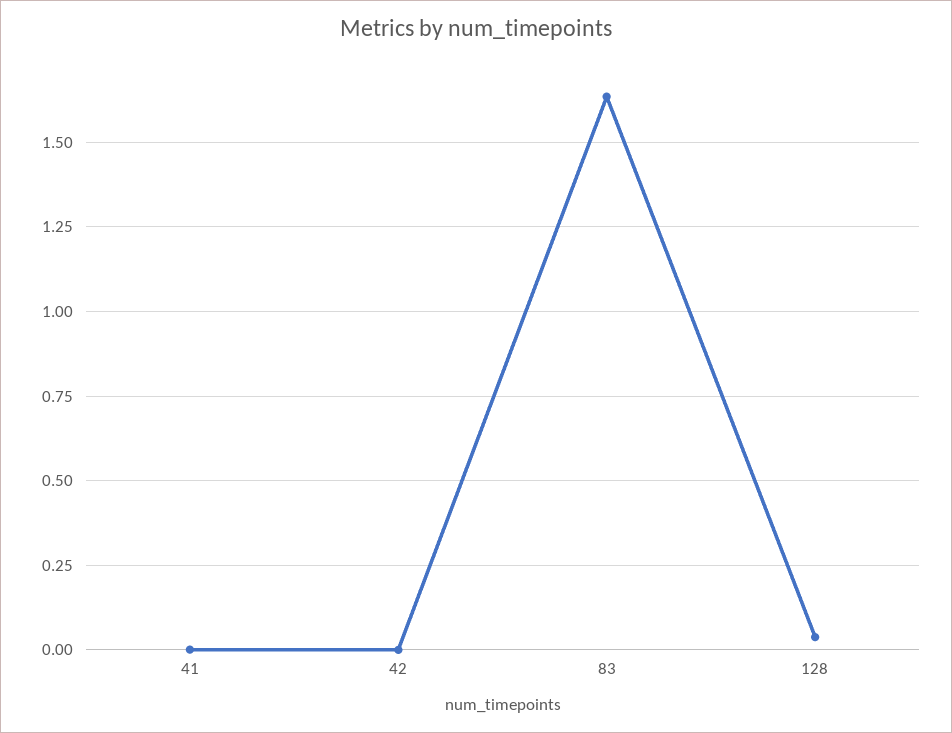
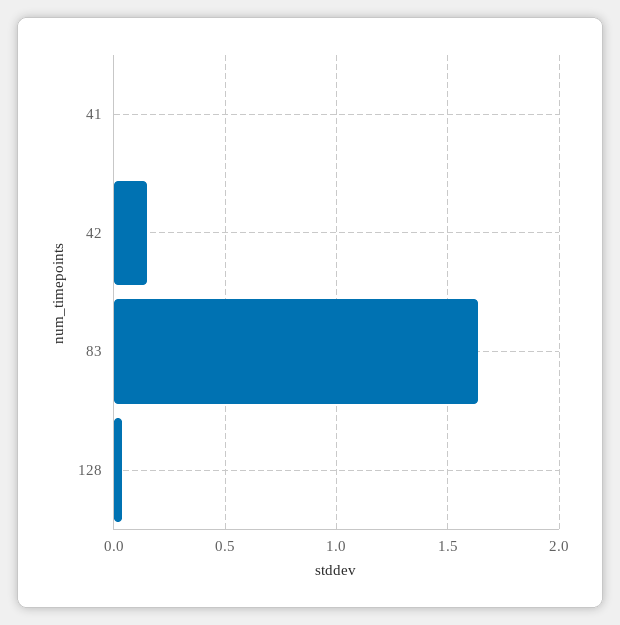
42: 0 -> 0.15

